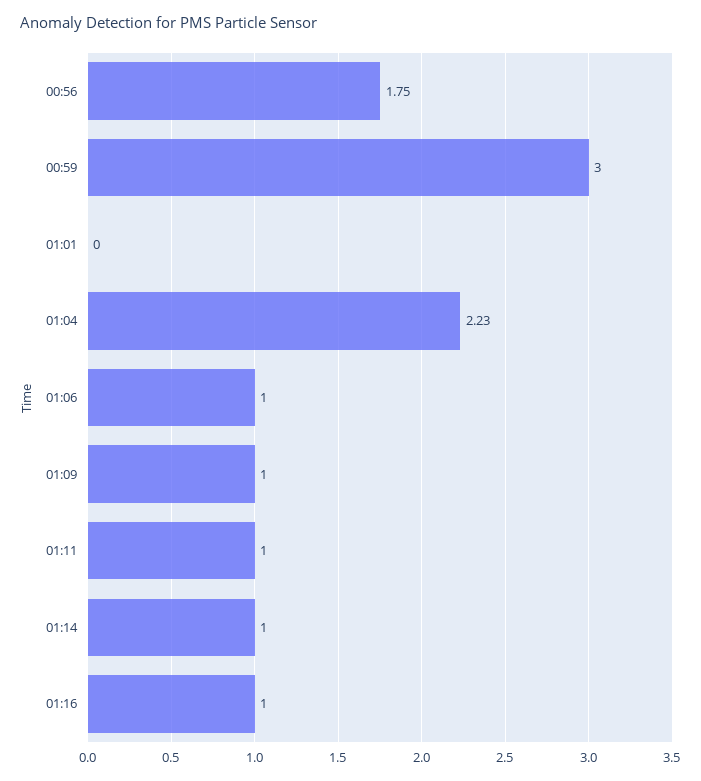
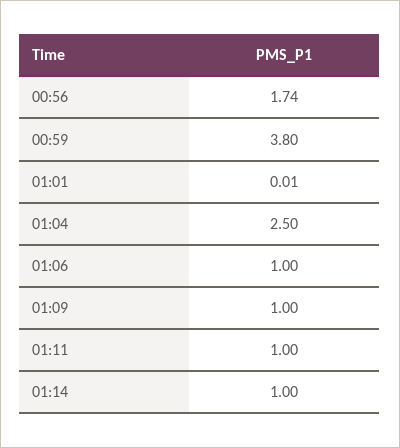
00:56: 1.75 -> 1.74
00:59: 3 -> 3.8
01:01: 0 -> 0.01
01:04: 2.23 -> 2.5
01:16: 1 -> none

